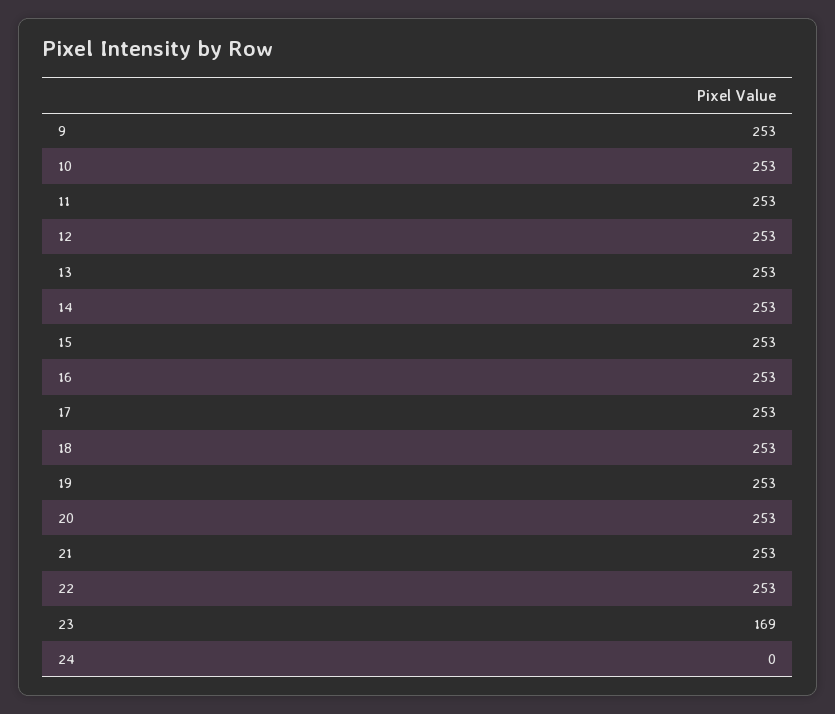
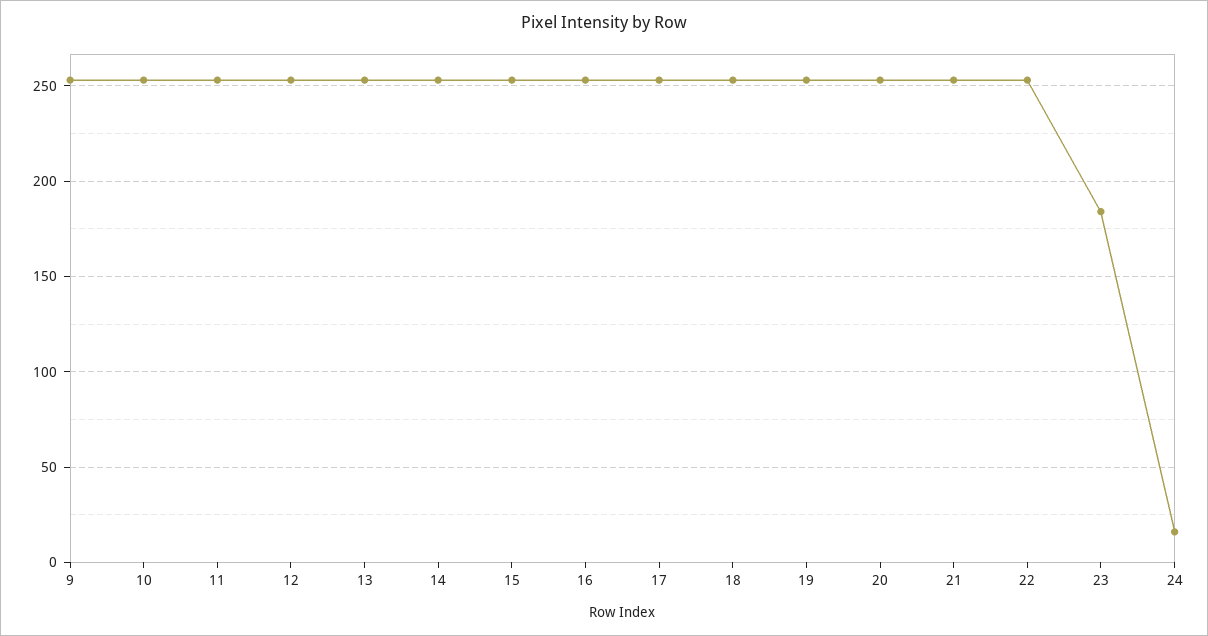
23: 169 -> 185
24: 0 -> 15

